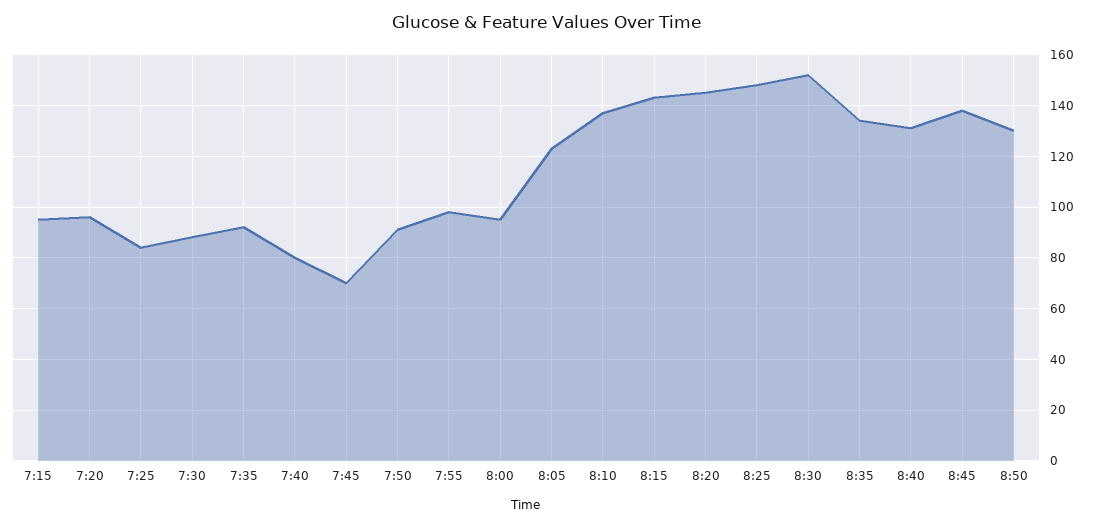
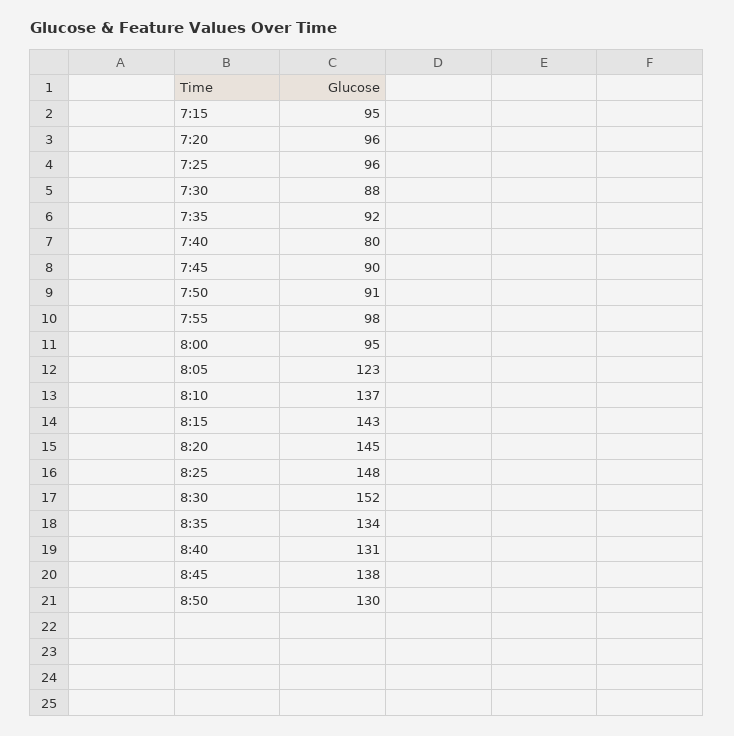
7:25: 85 -> 96
7:45: 70 -> 90

